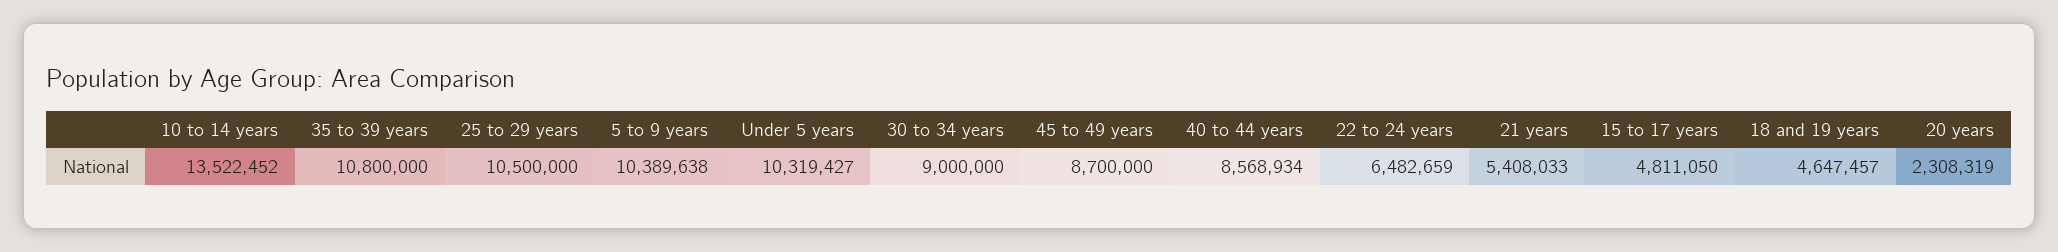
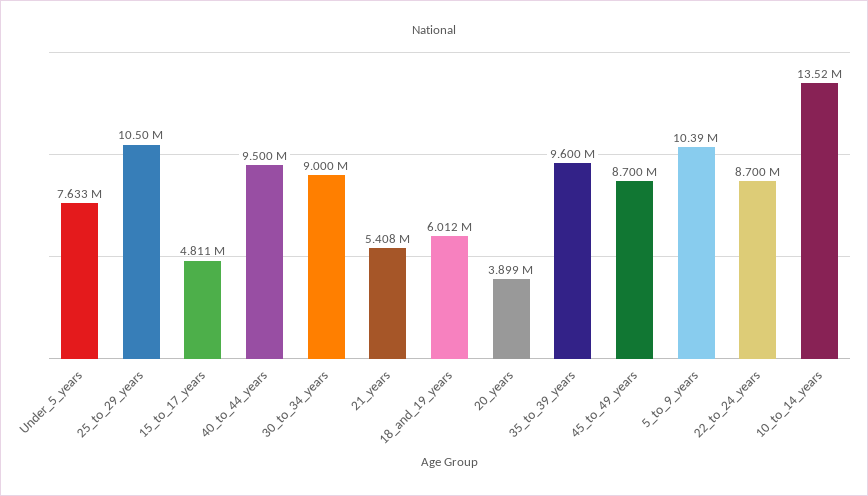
35 to 39 years: 10800000 -> 9600000
Under 5 years: 10319427 -> 7633000
40 to 44 years: 8568934 -> 9500000
22 to 24 years: 6482659 -> 8700000
18 and 19 years: 4647457 -> 6012000
20 years: 2308319 -> 3899000

